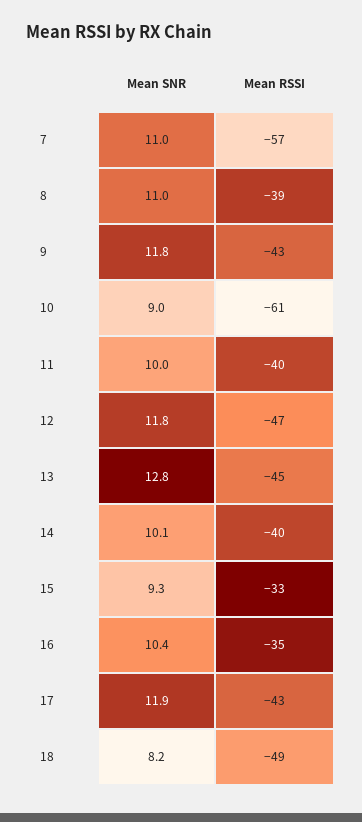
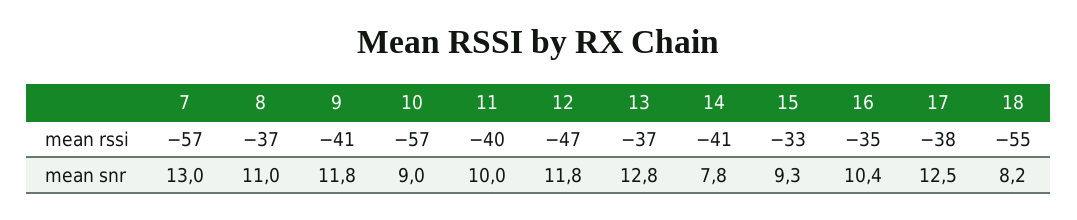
Mean SNR, 7: 11 -> 13
Mean RSSI, 8: -39 -> -37
Mean RSSI, 9: -43 -> -41
Mean RSSI, 10: -61 -> -57
Mean RSSI, 13: -45 -> -37
Mean SNR, 14: 10.1 -> 7.8
Mean RSSI, 14: -40 -> -41
Mean SNR, 17: 11.9 -> 12.5
Mean RSSI, 17: -43 -> -38
Mean RSSI, 18: -49 -> -55

